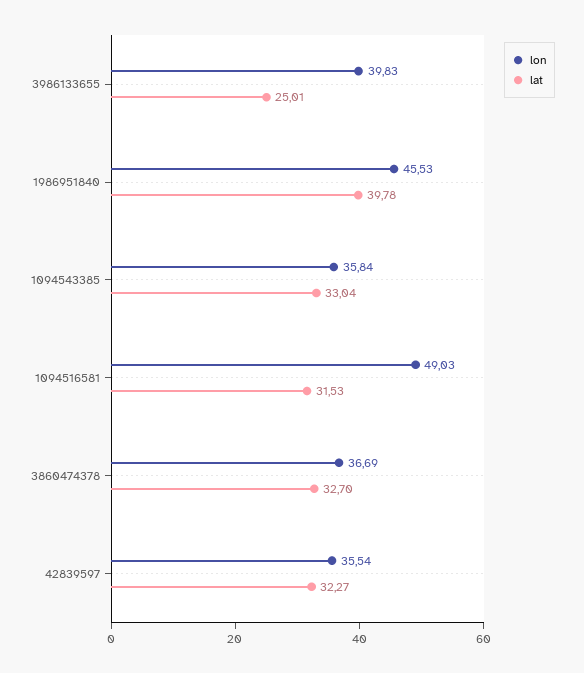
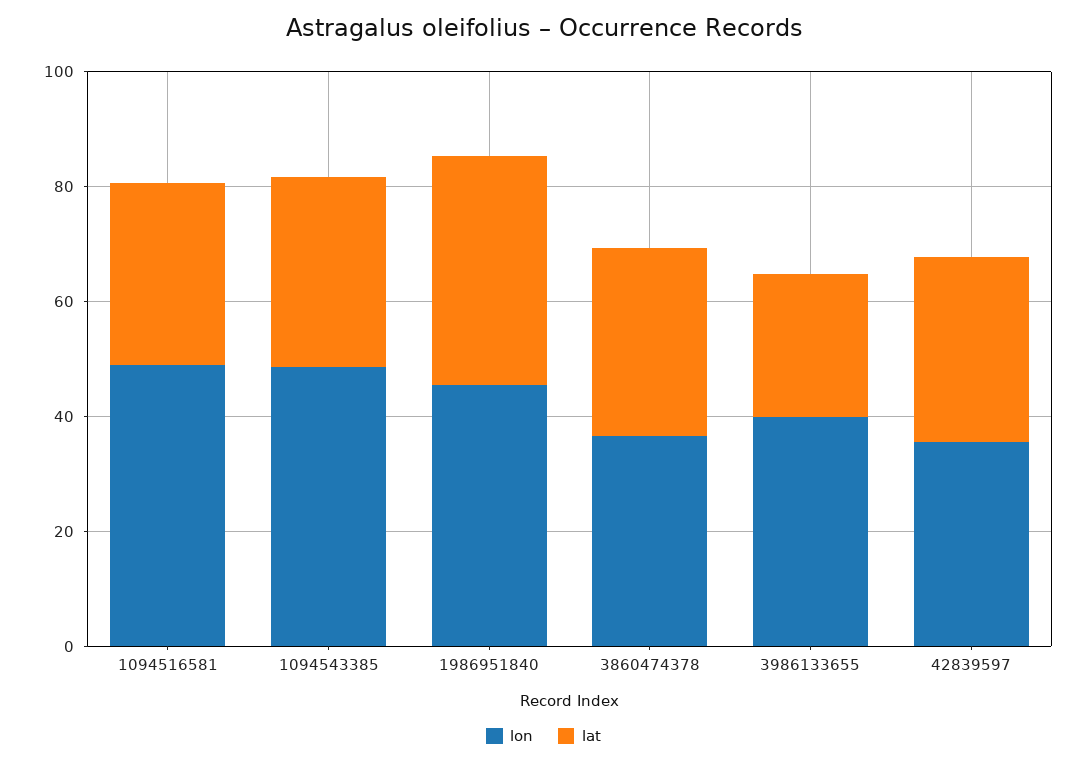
lon, 1094543385: 35.84 -> 50

